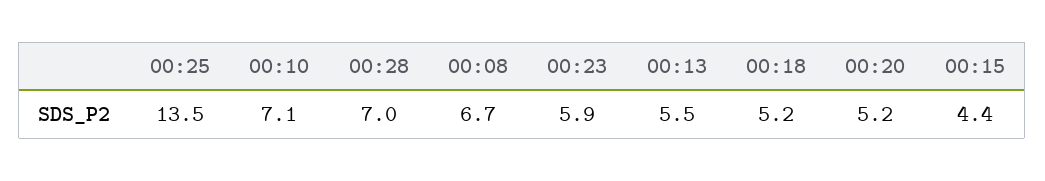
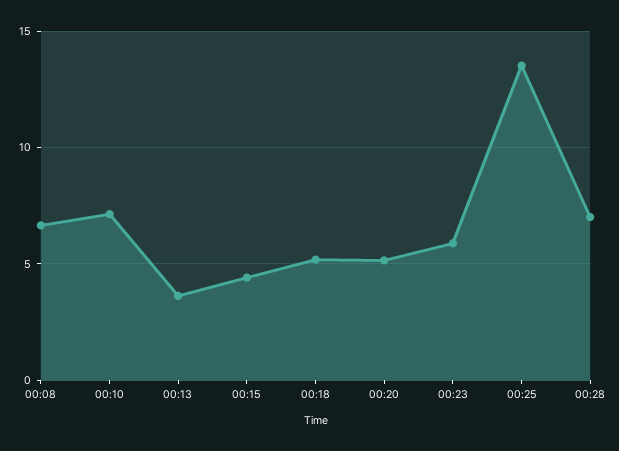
00:13: 5.5 -> 3.5

